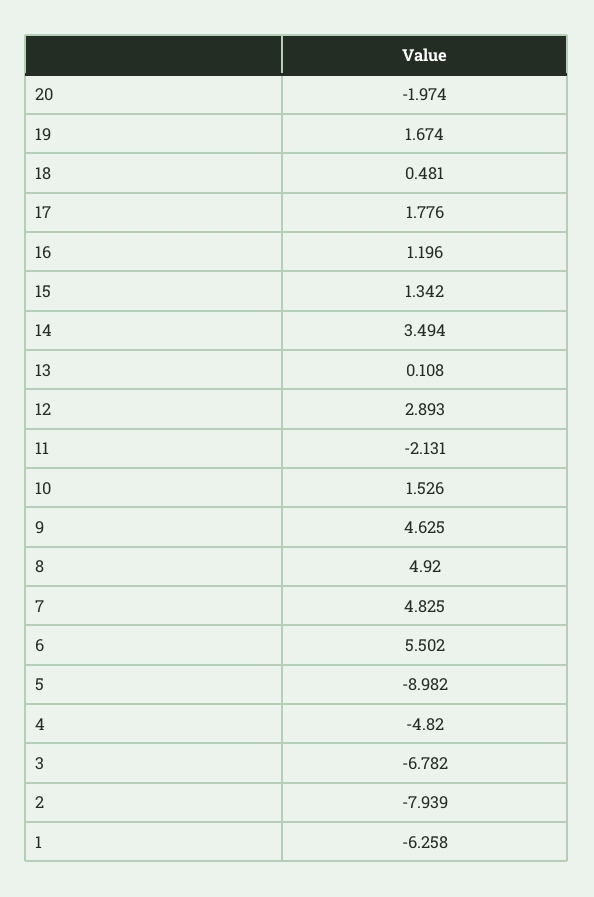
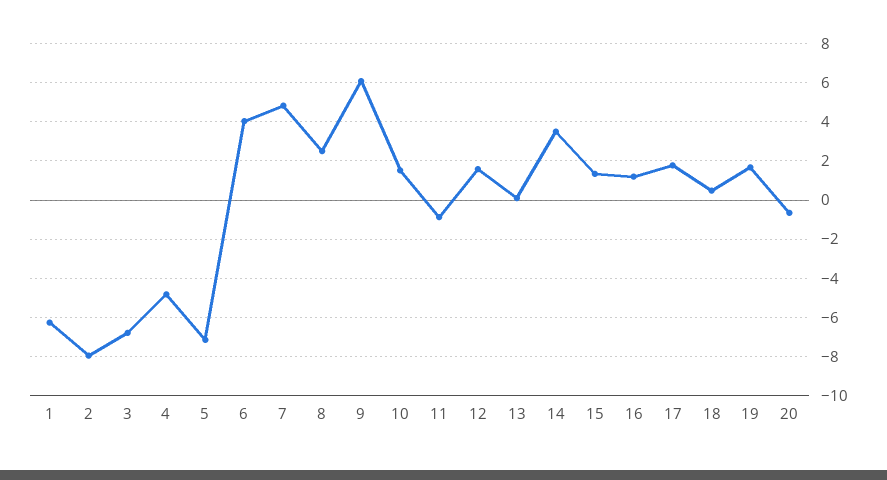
20: -1.974 -> -0.5
12: 2.893 -> 1.5
11: -2.131 -> -1
9: 4.625 -> 6
8: 4.92 -> 2.5
6: 5.502 -> 4
5: -8.982 -> -7

